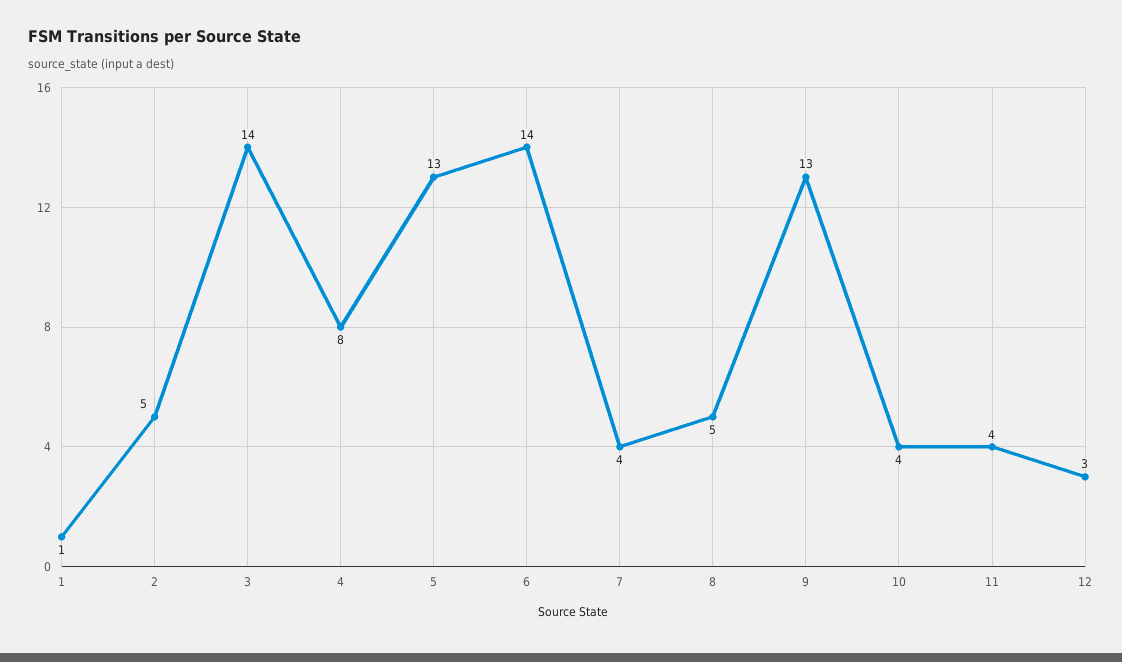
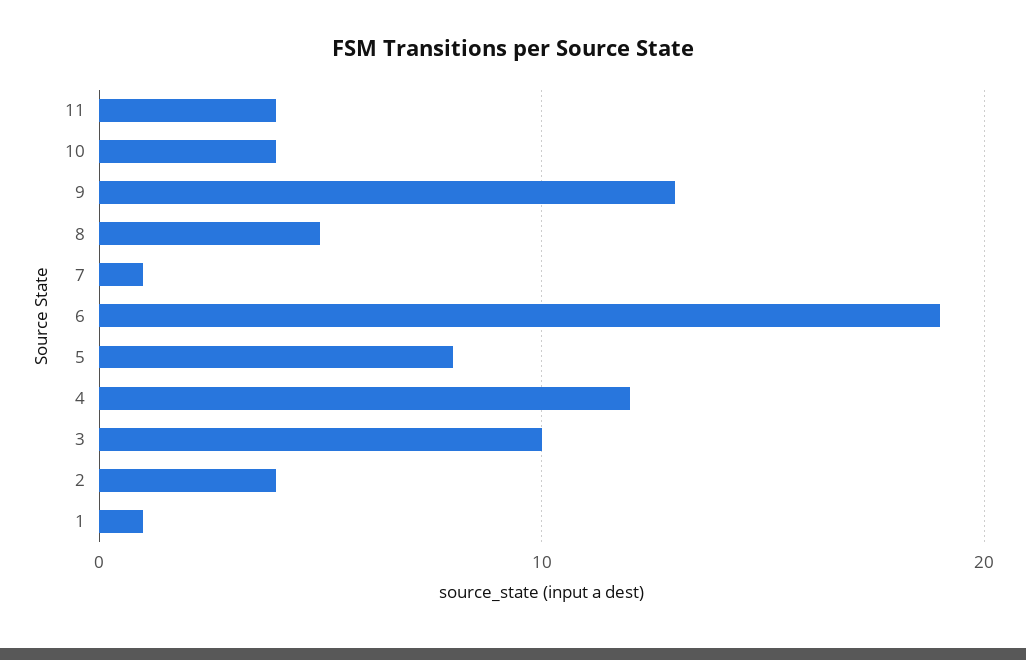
2: 5 -> 4
3: 14 -> 10
4: 8 -> 12
5: 13 -> 8
6: 14 -> 19
7: 4 -> 1
12: 3 -> none

